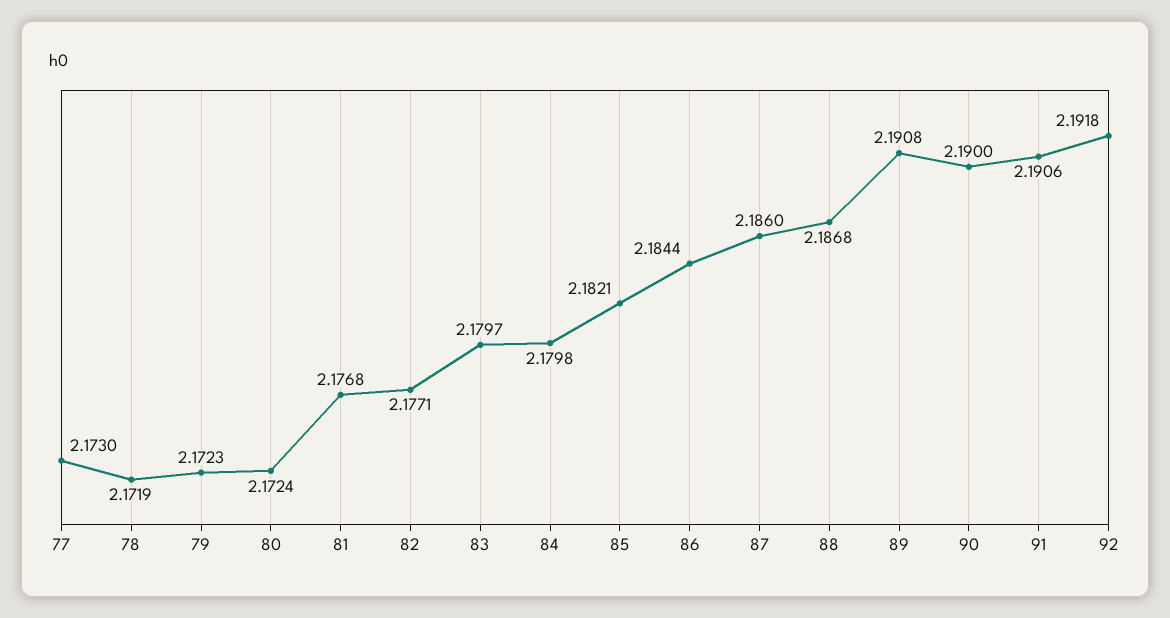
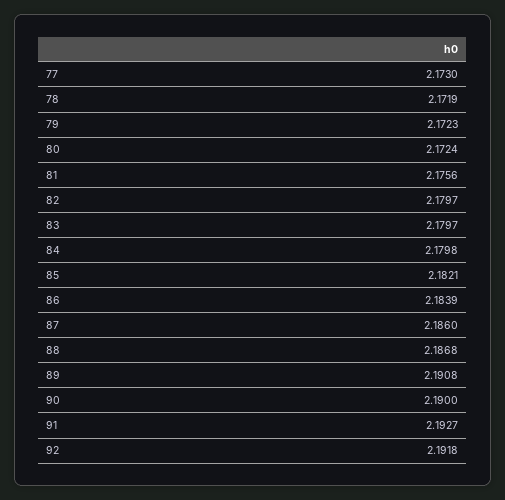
81: 2.1768 -> 2.1756
82: 2.1771 -> 2.1797
86: 2.1844 -> 2.1839
91: 2.1906 -> 2.1927

